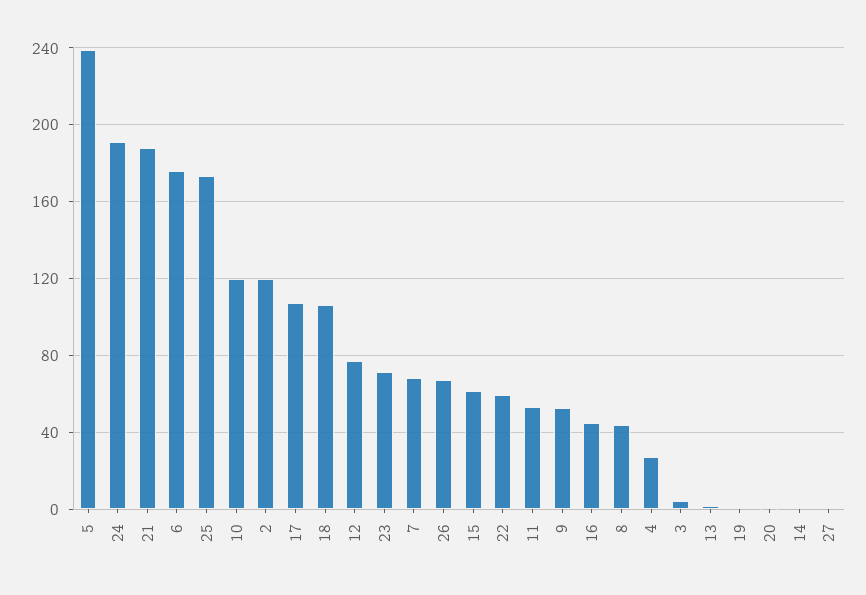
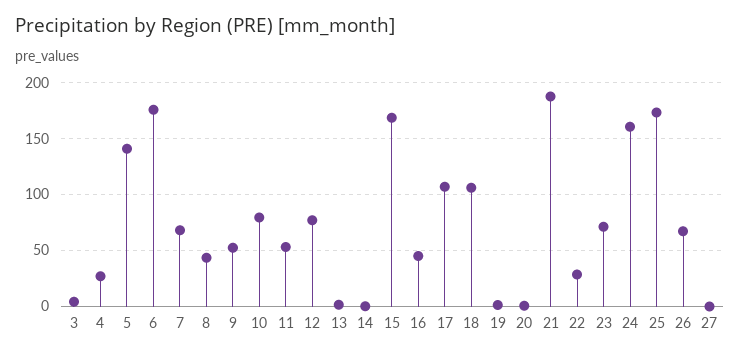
5: 240 -> 140
24: 190 -> 160
10: 120 -> 80
2: 120 -> none
15: 60 -> 170
22: 60 -> 30

